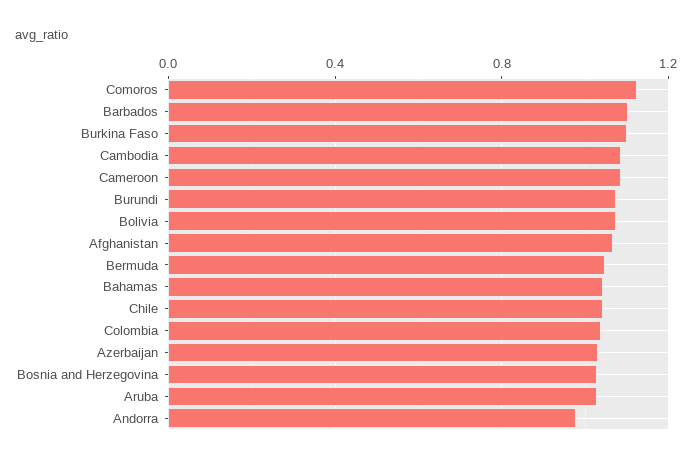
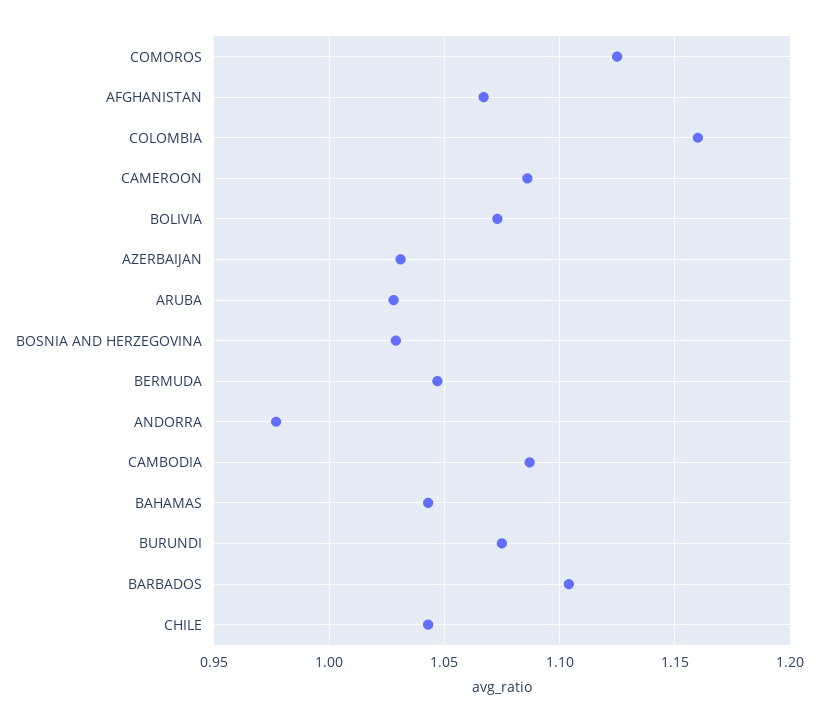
Burkina Faso: 1.1 -> none
Colombia: 1.05 -> 1.16

